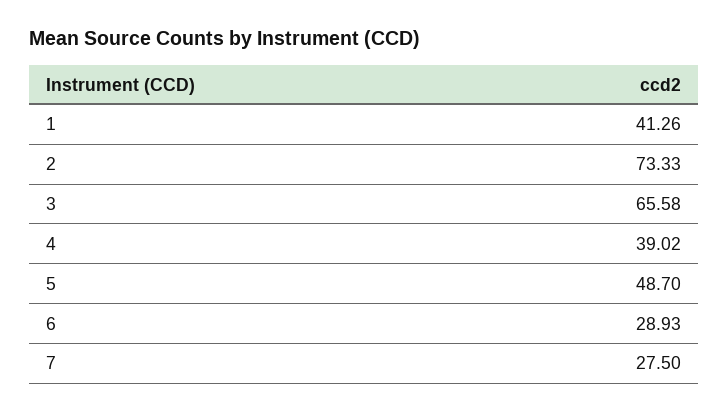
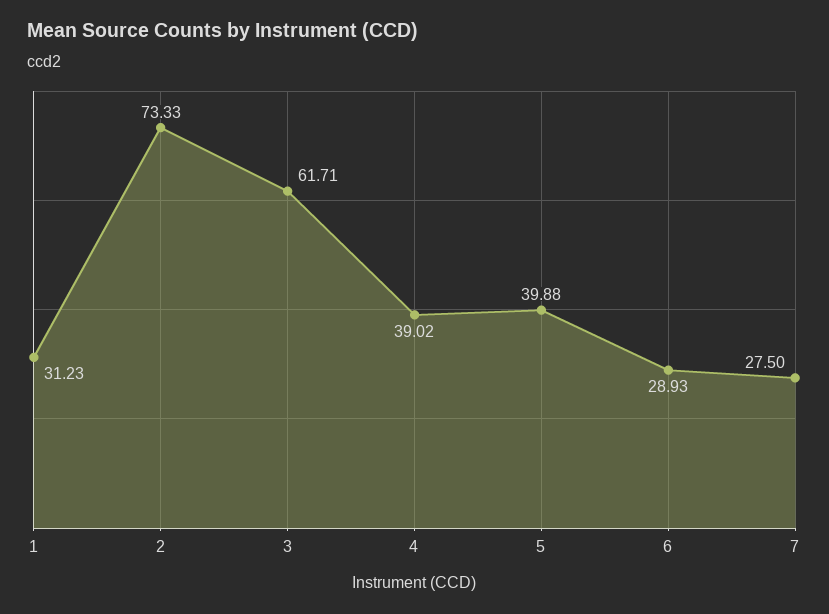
1: 41.26 -> 31.23
3: 65.58 -> 61.71
5: 48.7 -> 39.88

